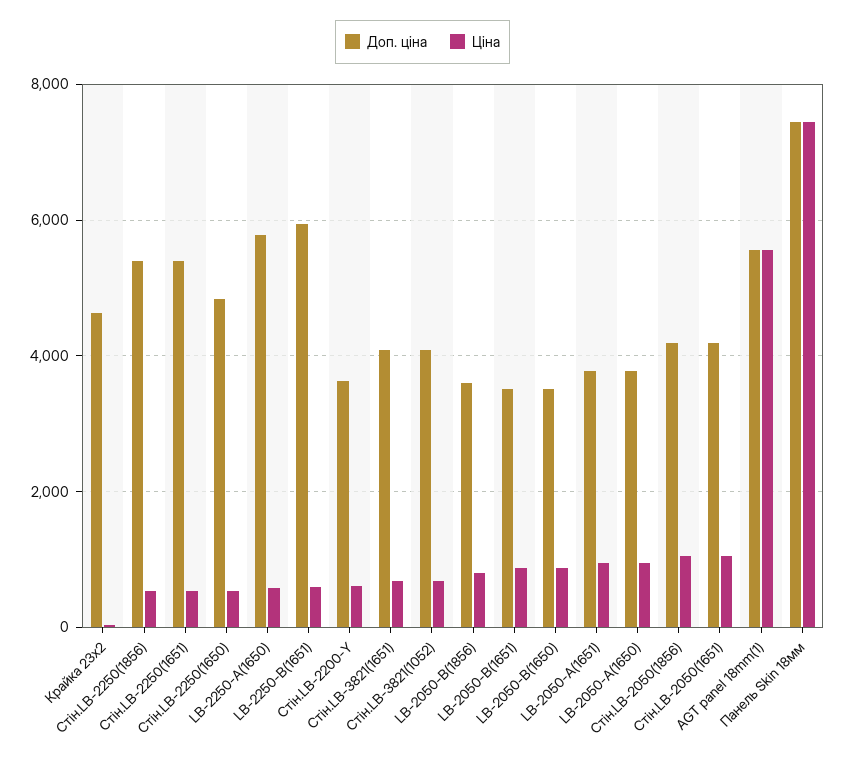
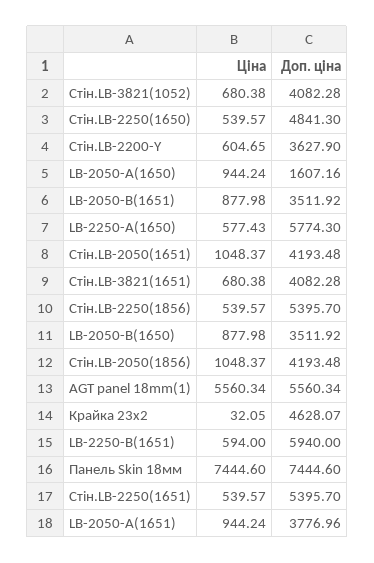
Доп. ціна, LB-2050-В(1856): 3600 -> none
Ціна, LB-2050-В(1856): 800 -> none
Доп. ціна, LB-2050-А(1650): 3800 -> 1607.16

